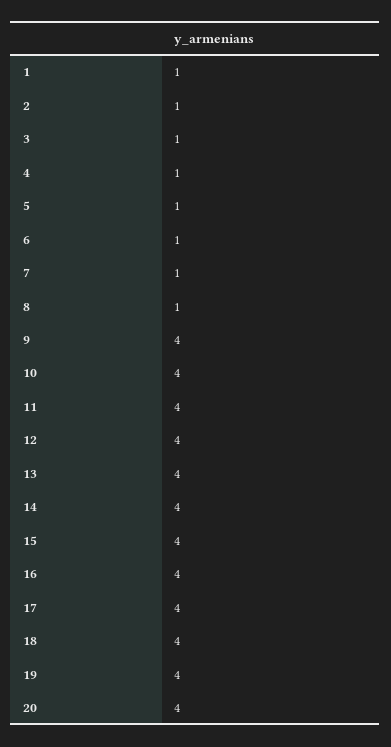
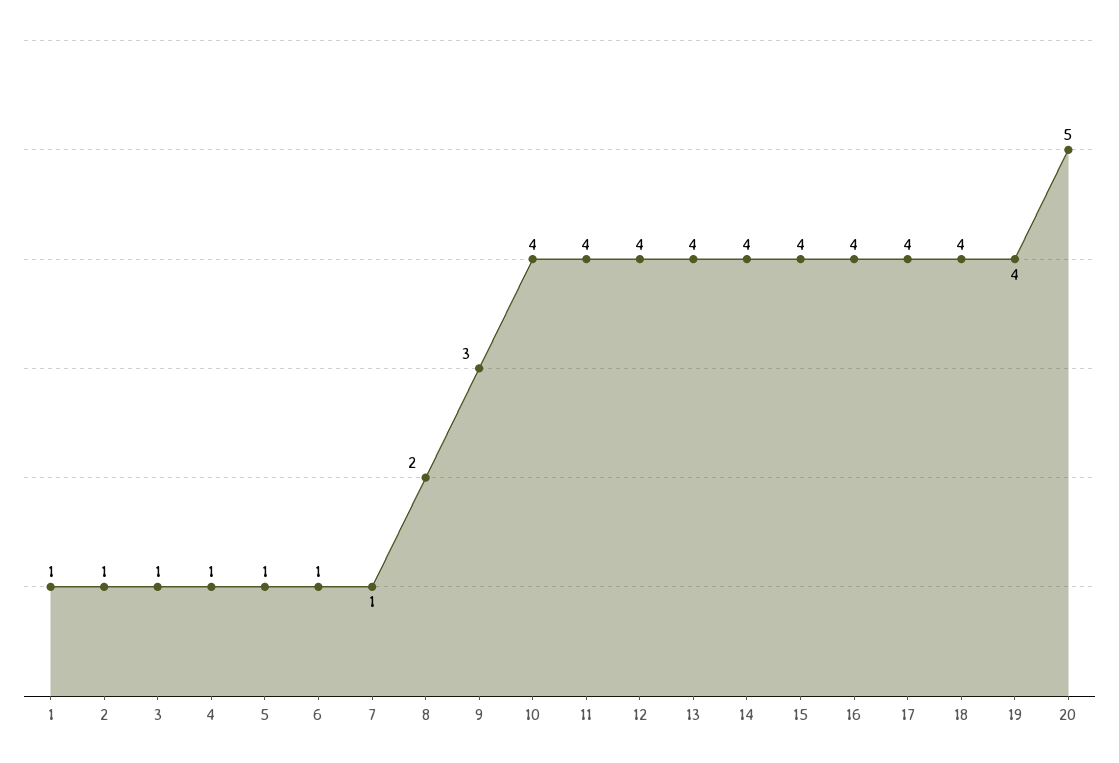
8: 1 -> 2
9: 4 -> 3
20: 4 -> 5

